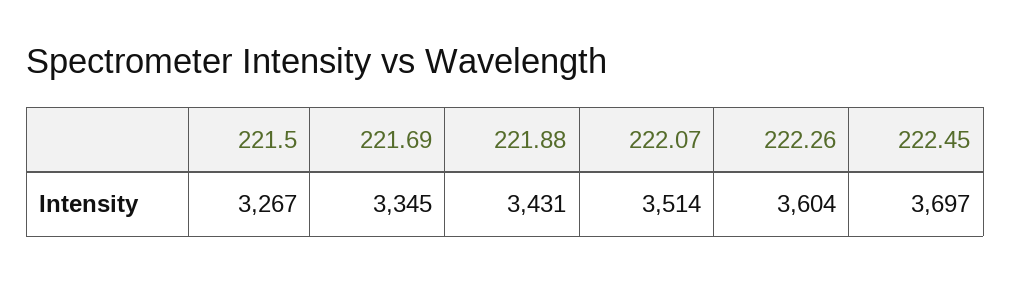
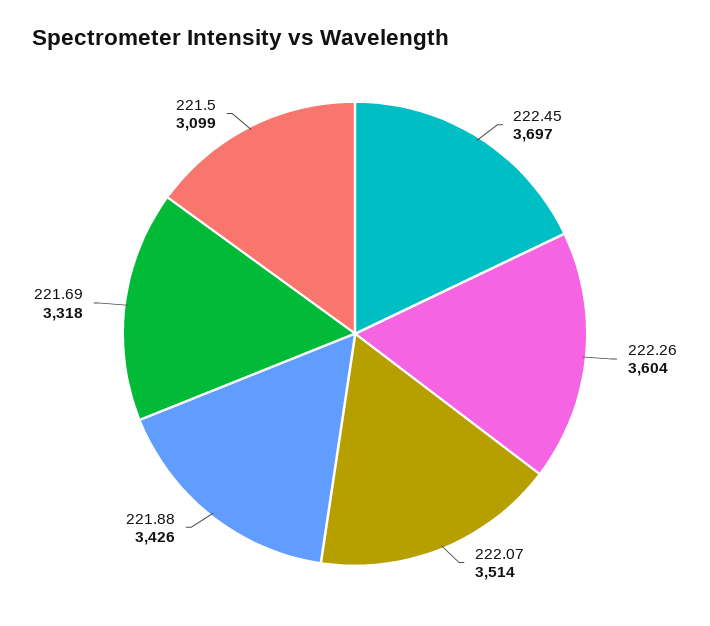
221.5: 3267 -> 3099
221.69: 3345 -> 3318
221.88: 3431 -> 3426

